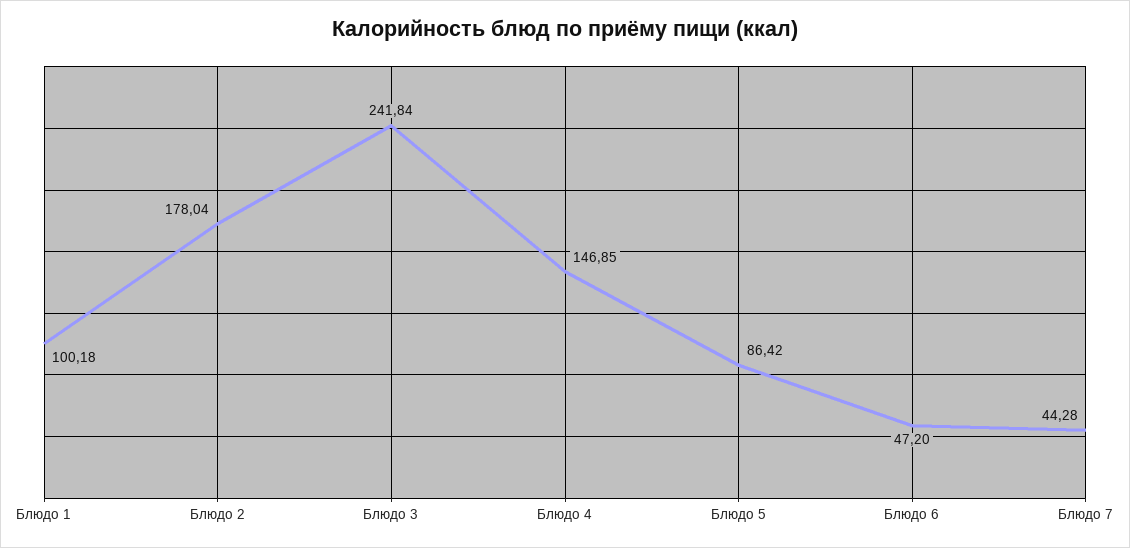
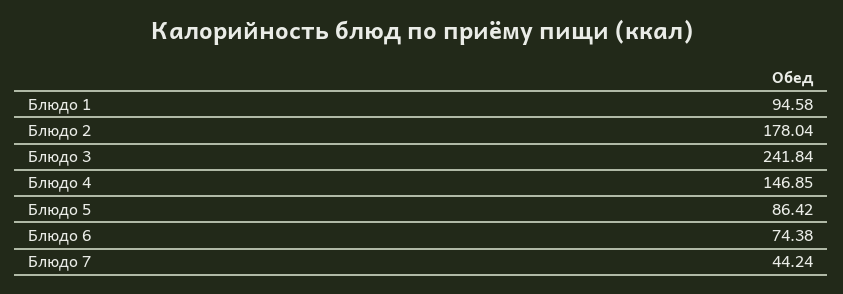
Блюдо 1: 100.18 -> 94.58
Блюдо 6: 47.2 -> 74.38
Блюдо 7: 44.28 -> 44.24

